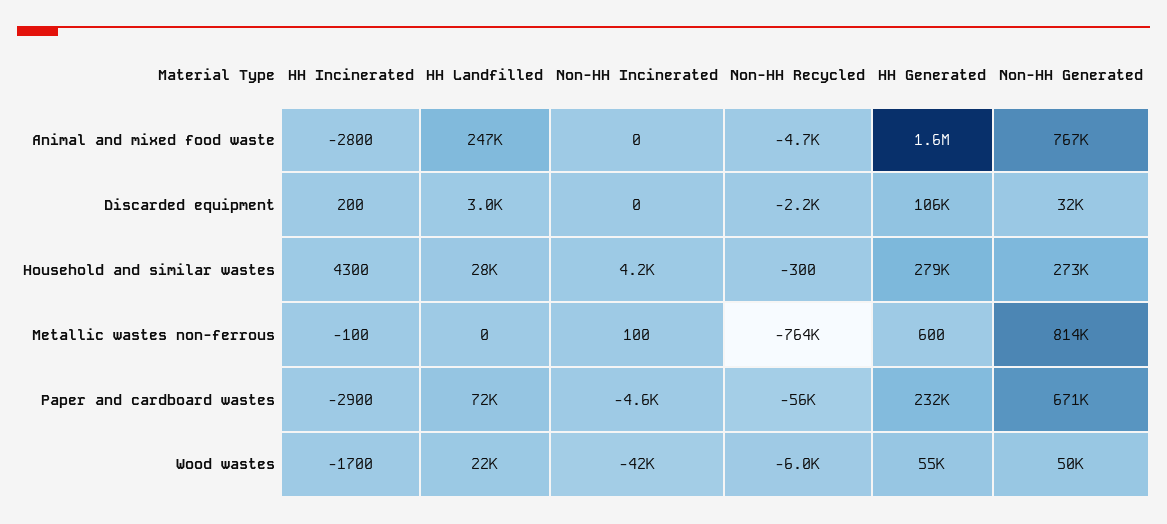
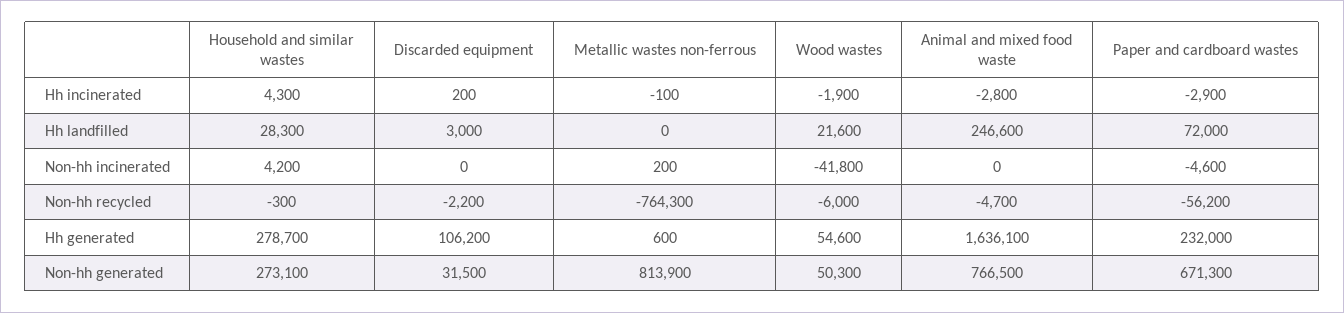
Non-HH Incinerated, Metallic wastes non-ferrous: 100 -> 200
HH Incinerated, Wood wastes: -1700 -> -1900

